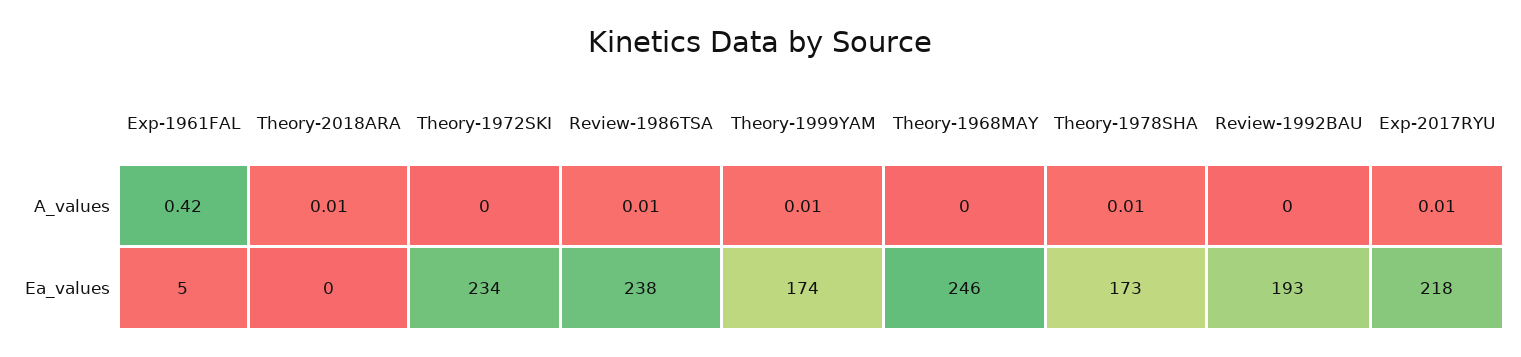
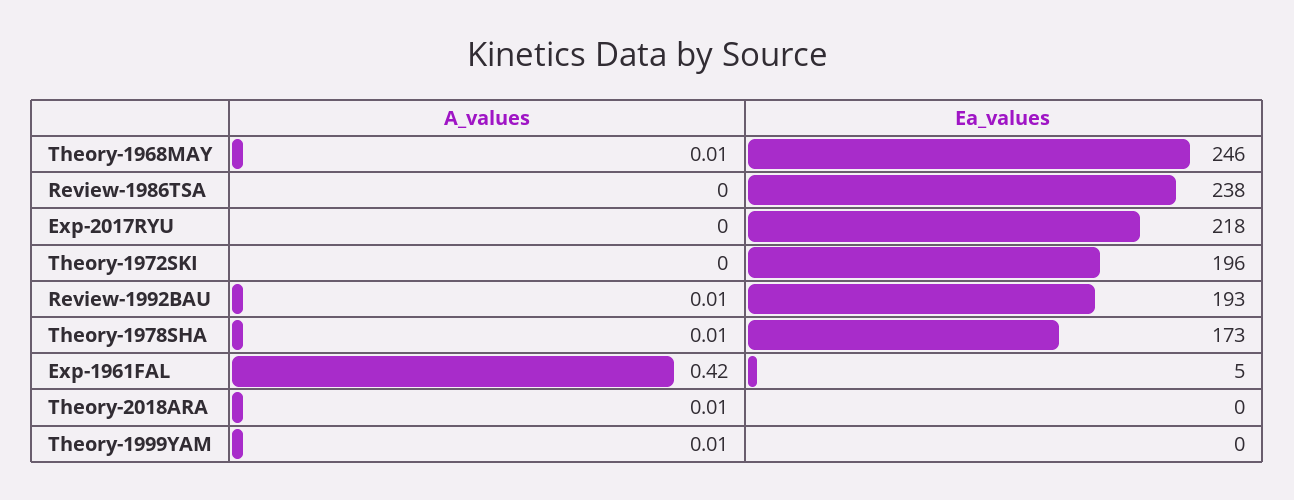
Review-1986TSA, A_values: 0.01 -> 0
Theory-1968MAY, A_values: 0 -> 0.01
Review-1992BAU, A_values: 0 -> 0.01
Exp-2017RYU, A_values: 0.01 -> 0
Theory-1972SKI, Ea_values: 234 -> 196
Theory-1999YAM, Ea_values: 174 -> 0

